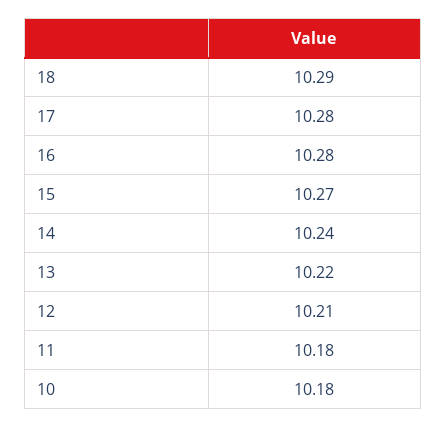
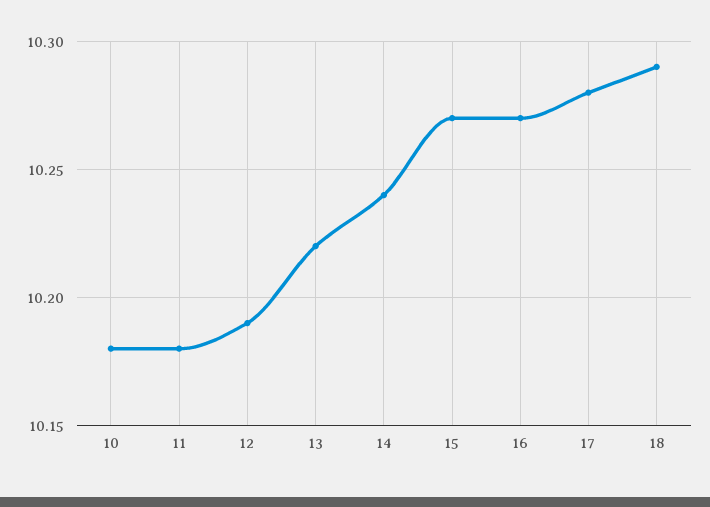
16: 10.28 -> 10.27
12: 10.21 -> 10.19

